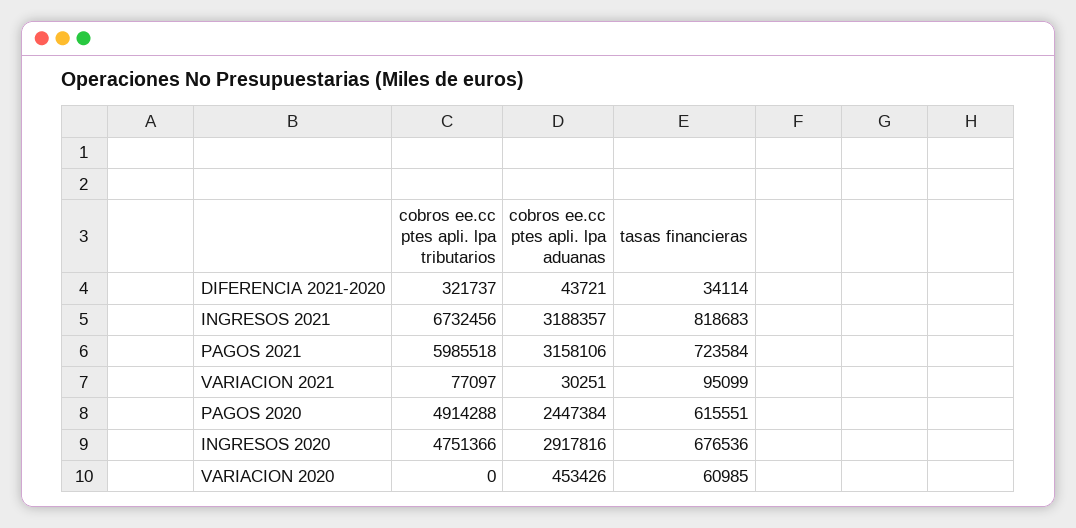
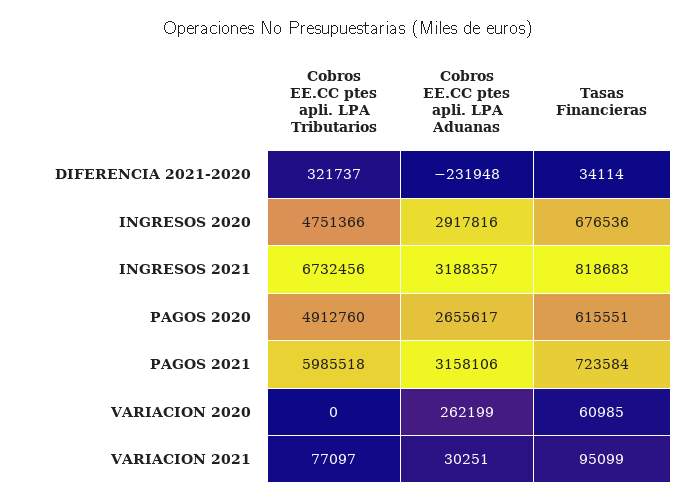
cobros ee.cc ptes apli. lpa aduanas, DIFERENCIA 2021-2020: 43721 -> -231948
cobros ee.cc ptes apli. lpa tributarios, PAGOS 2020: 4914288 -> 4912760
cobros ee.cc ptes apli. lpa aduanas, PAGOS 2020: 2447384 -> 2655617
cobros ee.cc ptes apli. lpa aduanas, VARIACION 2020: 453426 -> 262199

